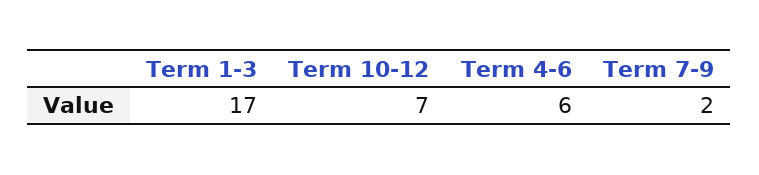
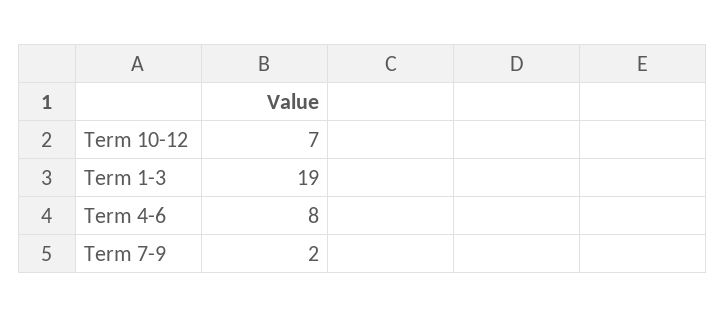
Term 1-3: 17 -> 19
Term 4-6: 6 -> 8

